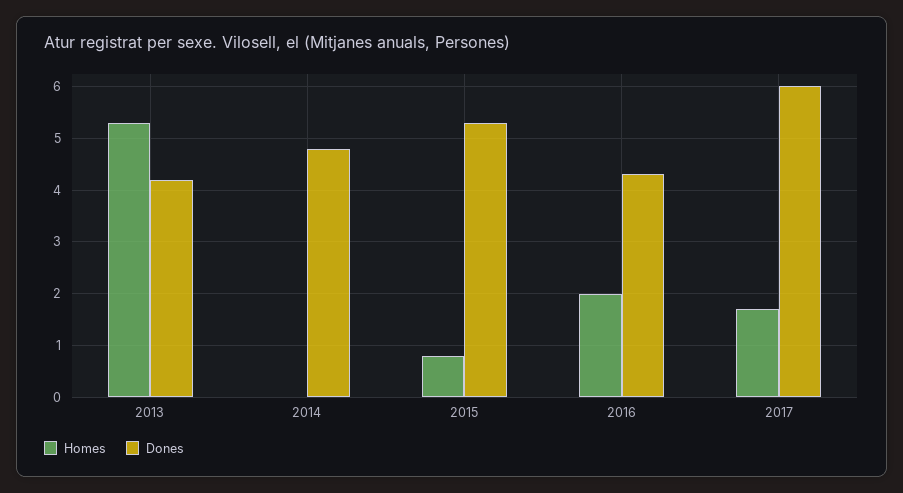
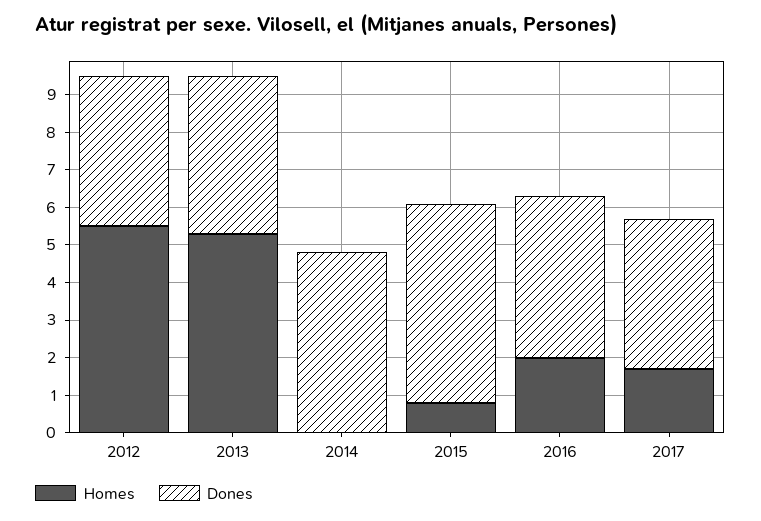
Dones, 2017: 6 -> 4
Homes, 2012: none -> 5.5
Dones, 2012: none -> 4

